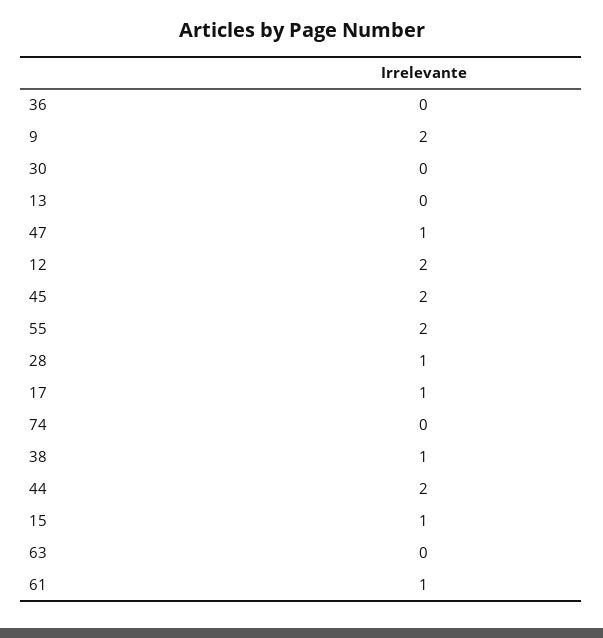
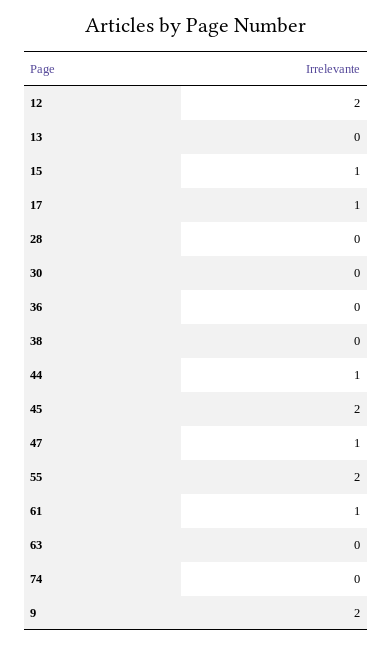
28: 1 -> 0
38: 1 -> 0
44: 2 -> 1

